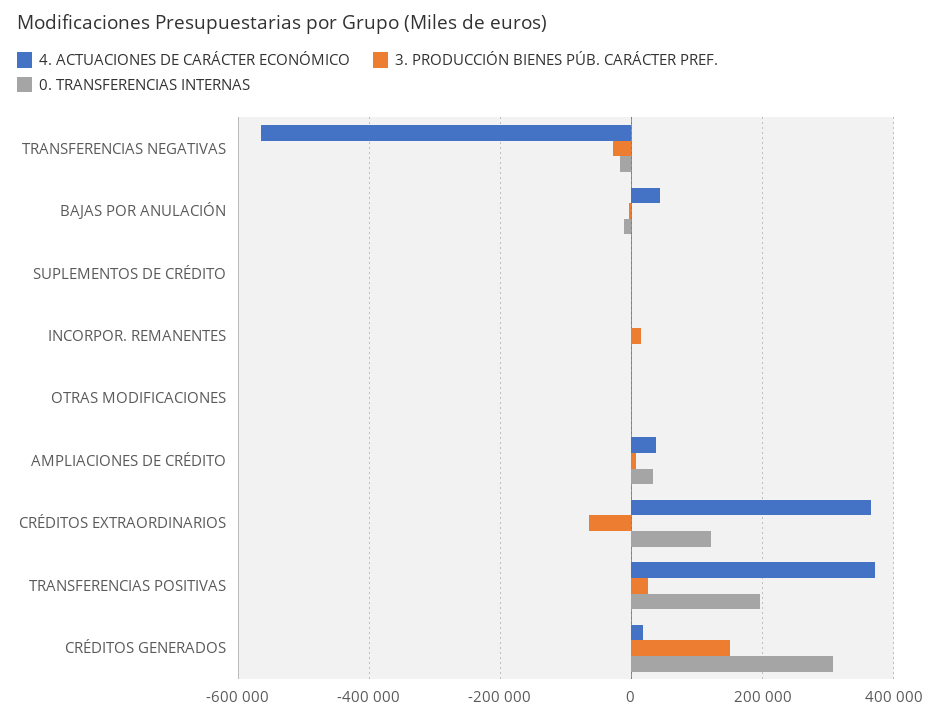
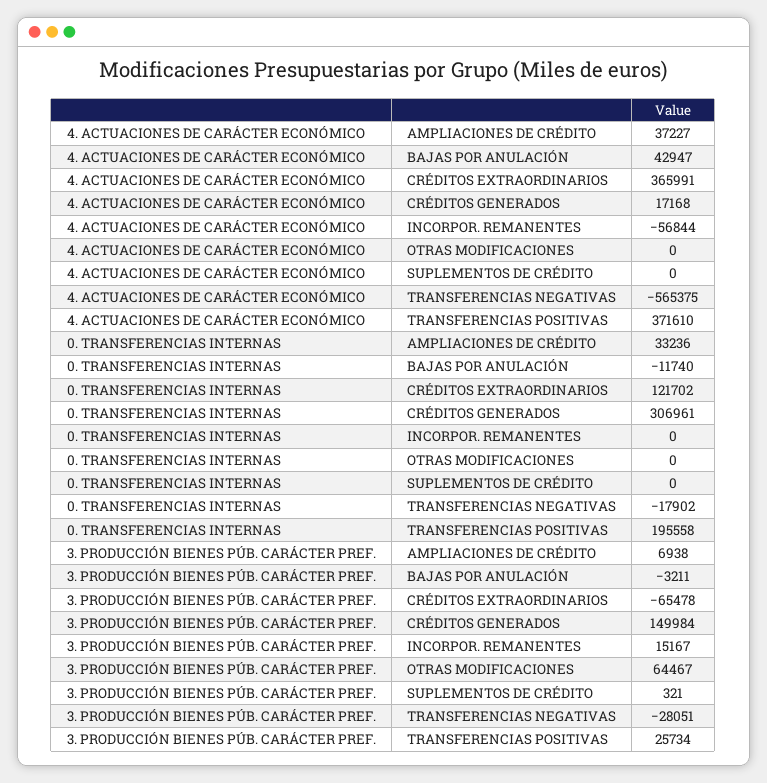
4. ACTUACIONES DE CARÁCTER ECONÓMICO, INCORPOR. REMANENTES: 0 -> -56844
3. PRODUCCIÓN BIENES PÚB. CARÁCTER PREF., OTRAS MODIFICACIONES: 0 -> 64467

